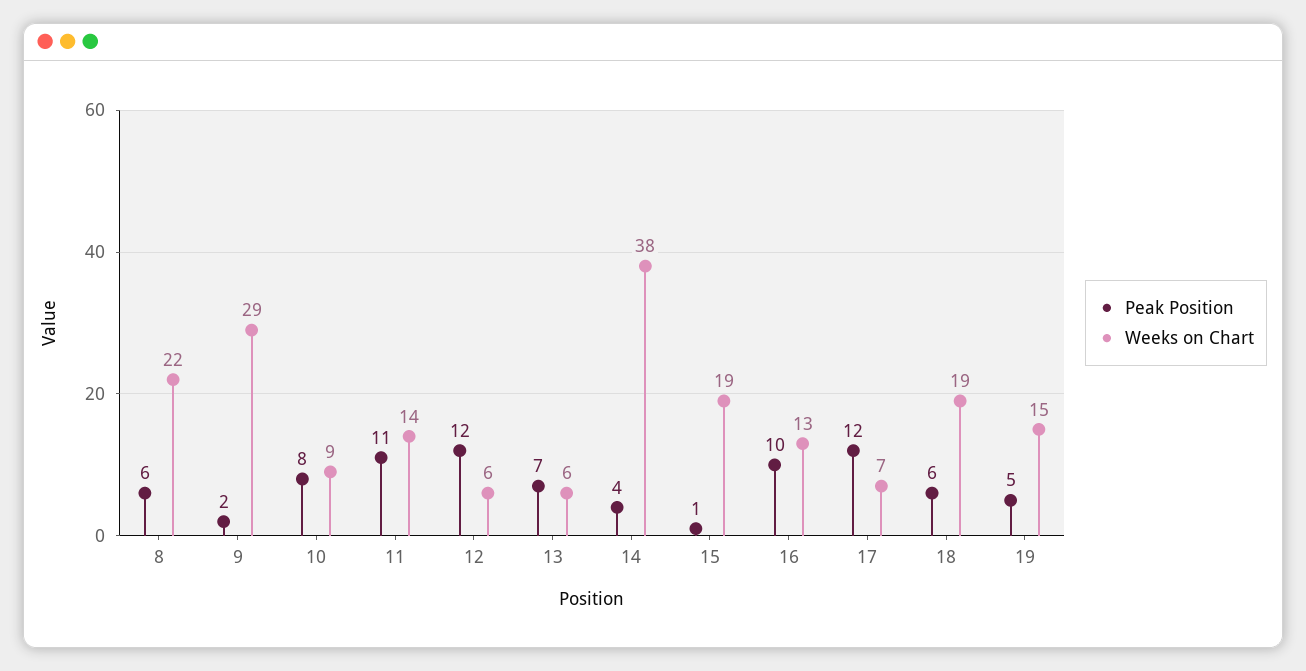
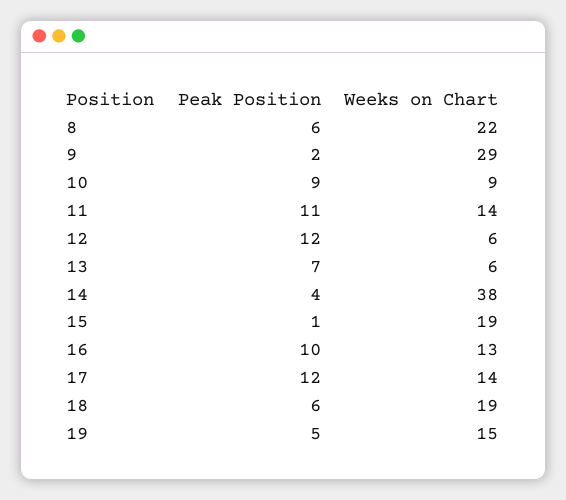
Peak Position, 10: 8 -> 9
Weeks on Chart, 17: 7 -> 14

